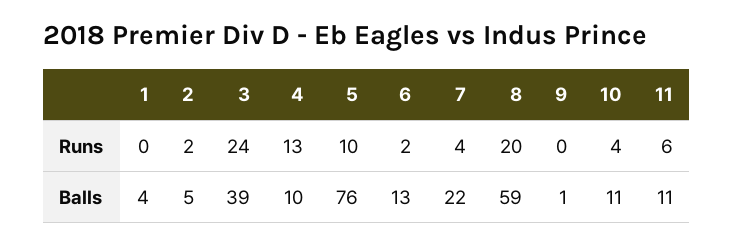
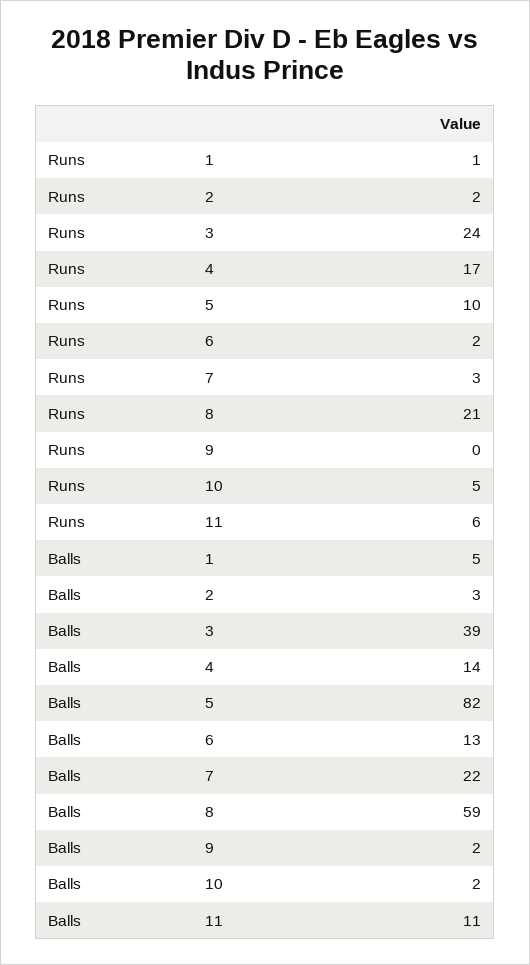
1, Runs: 0 -> 1
4, Runs: 13 -> 17
7, Runs: 4 -> 3
8, Runs: 20 -> 21
10, Runs: 4 -> 5
1, Balls: 4 -> 5
2, Balls: 5 -> 3
4, Balls: 10 -> 14
5, Balls: 76 -> 82
9, Balls: 1 -> 2
10, Balls: 11 -> 2

